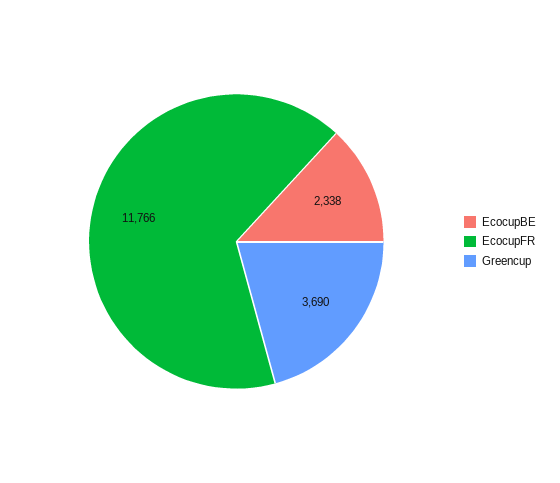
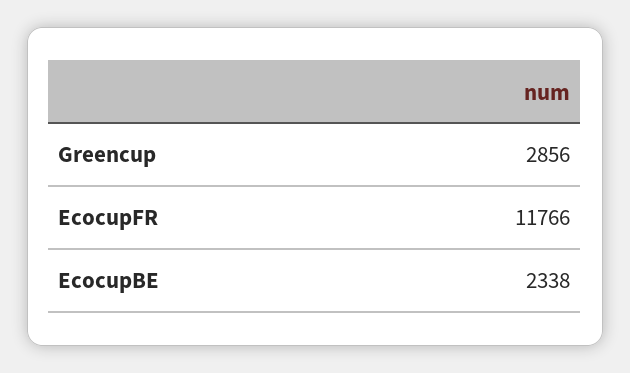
Greencup: 3690 -> 2856

